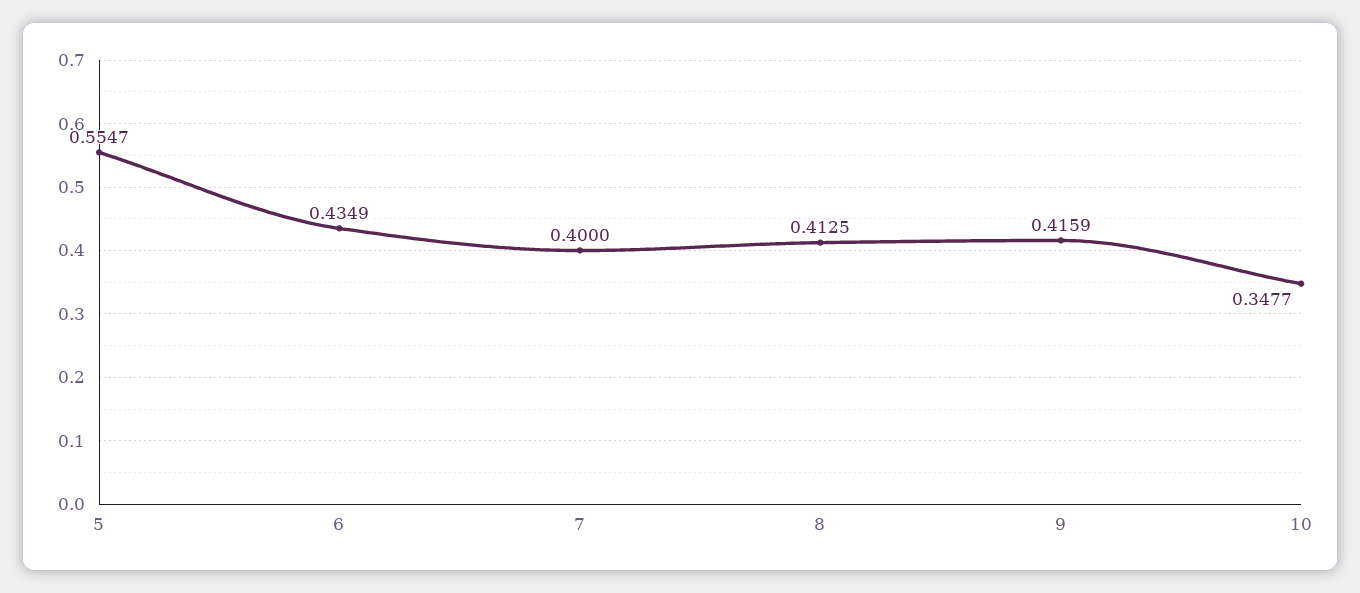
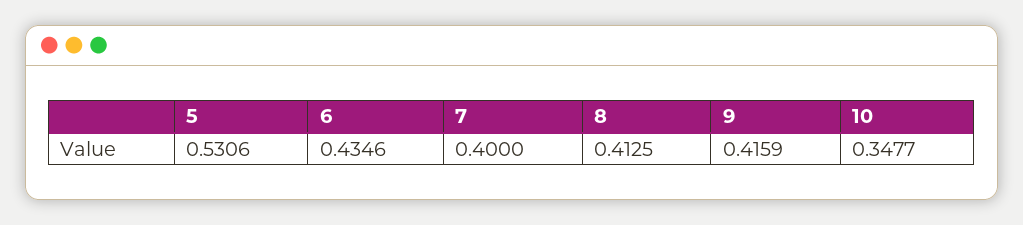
5: 0.5547 -> 0.5306
6: 0.4349 -> 0.4346

